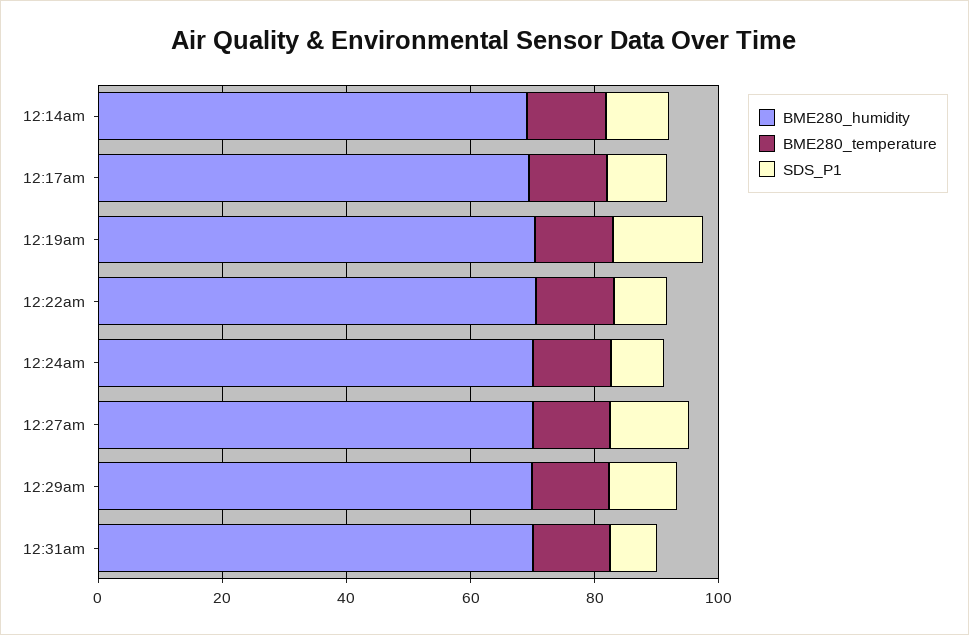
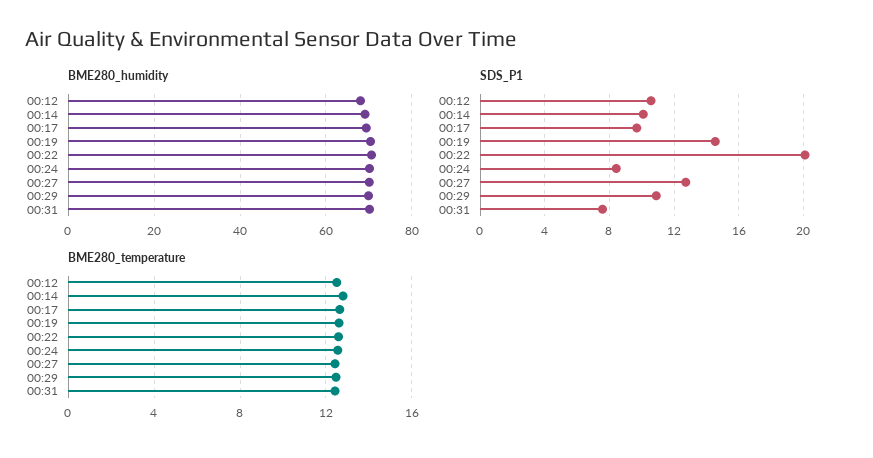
SDS_P1, 12:22am: 10 -> 20
BME280_humidity, 00:12: none -> 68
SDS_P1, 00:12: none -> 10.5
BME280_temperature, 00:12: none -> 12.5

